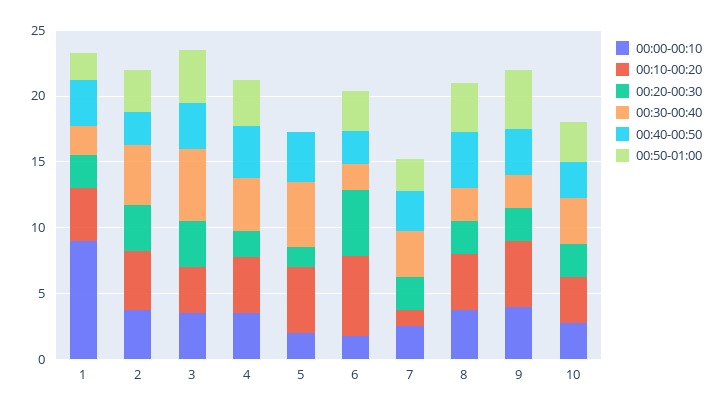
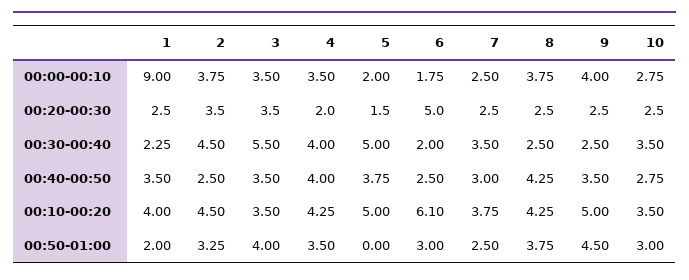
00:10-00:20, 7: 1 -> 3.75

